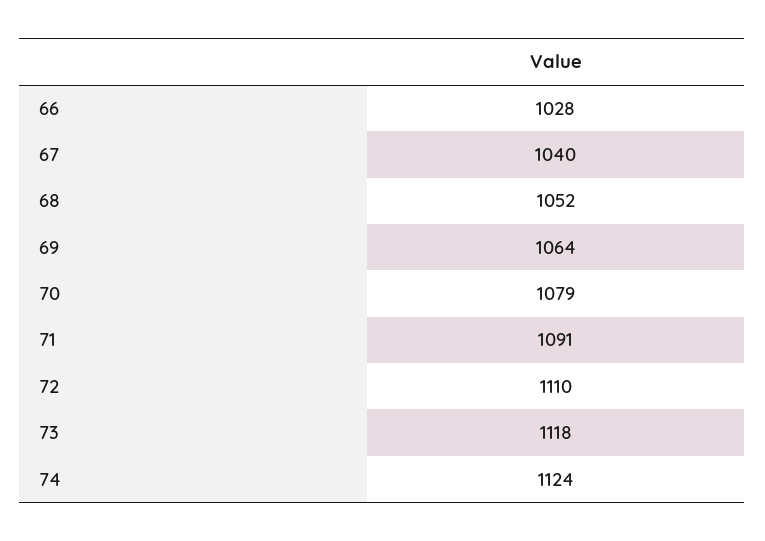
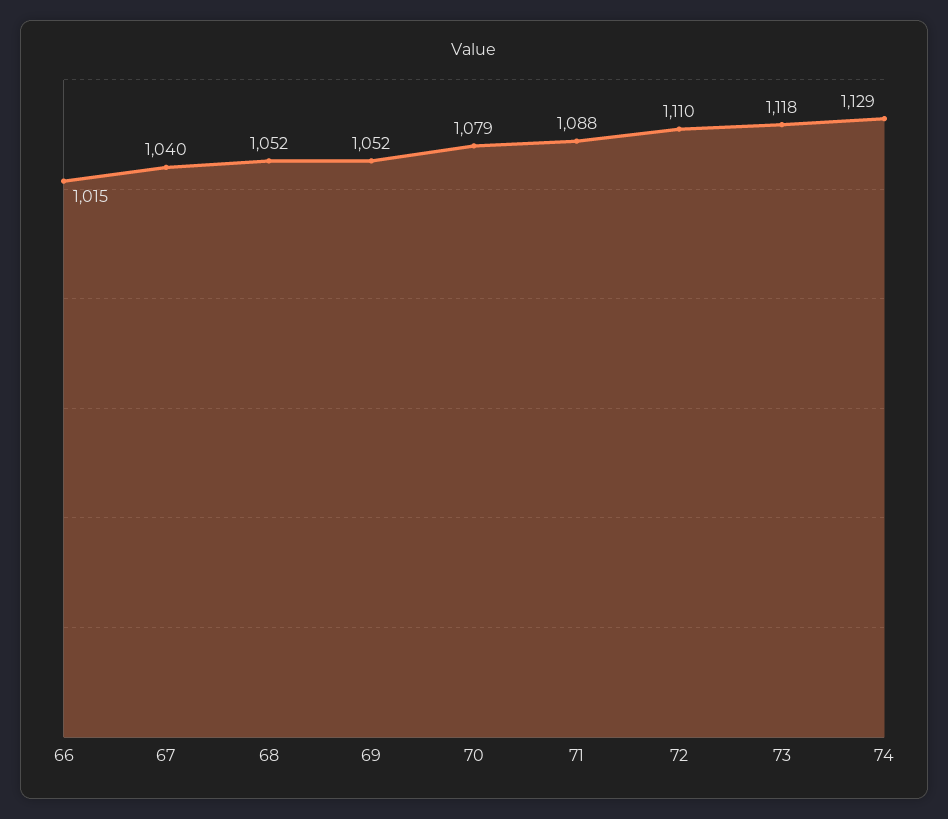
66: 1028 -> 1015
69: 1064 -> 1052
71: 1091 -> 1088
74: 1124 -> 1129

